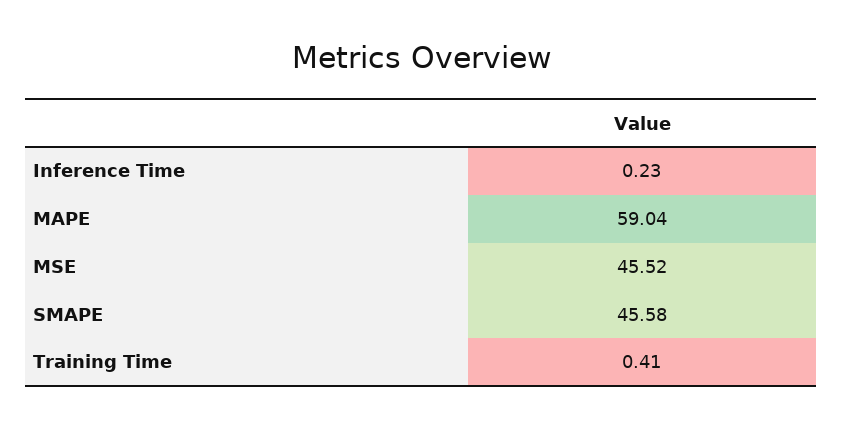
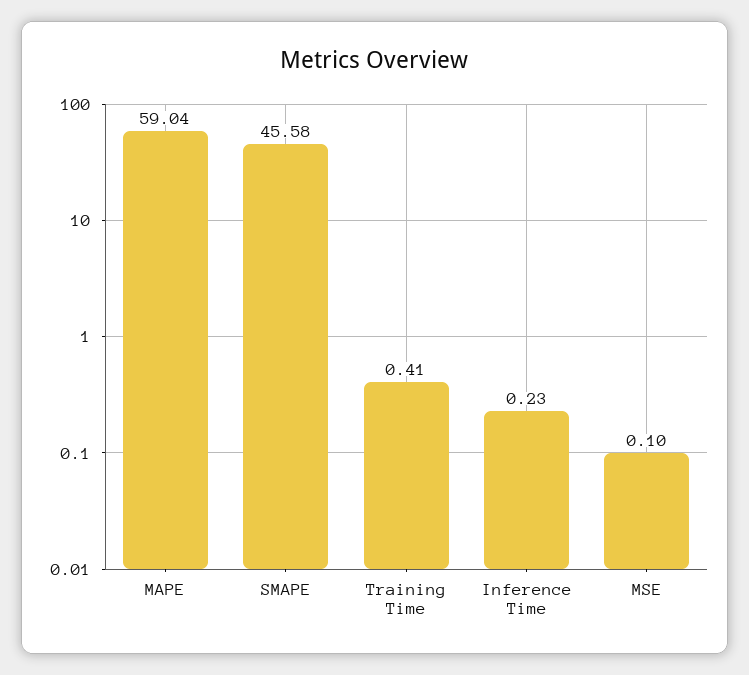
MSE: 45.52 -> 0.1

